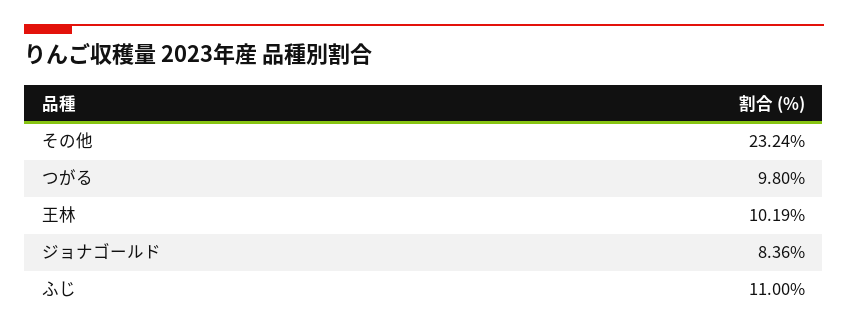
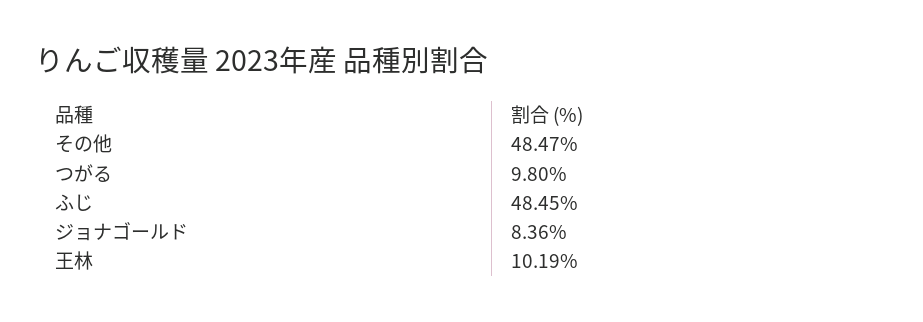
その他: 23.24 -> 48.47
ふじ: 11 -> 48.45

